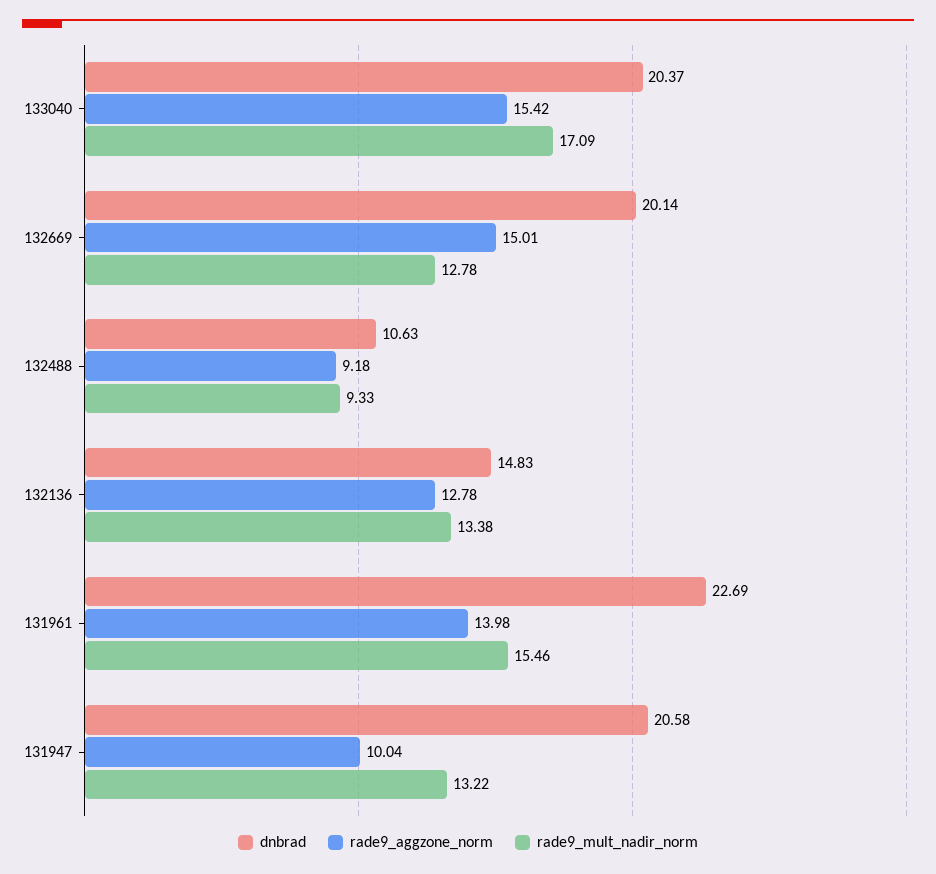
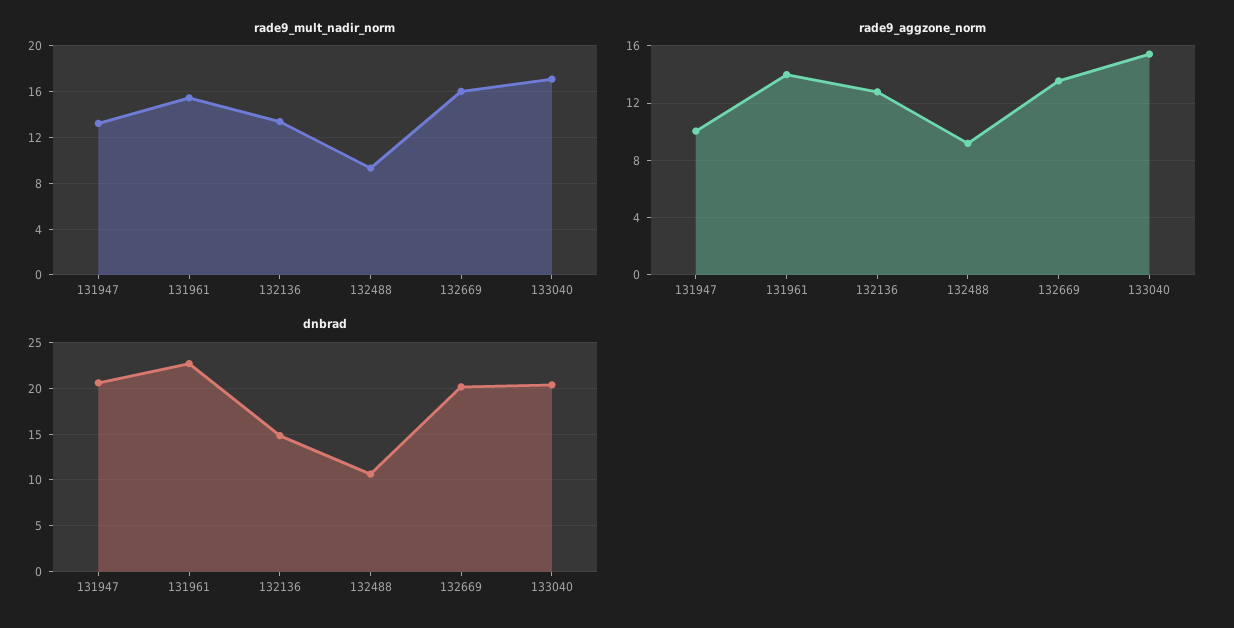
rade9_aggzone_norm, 132669: 15.01 -> 13.5
rade9_mult_nadir_norm, 132669: 12.78 -> 16

